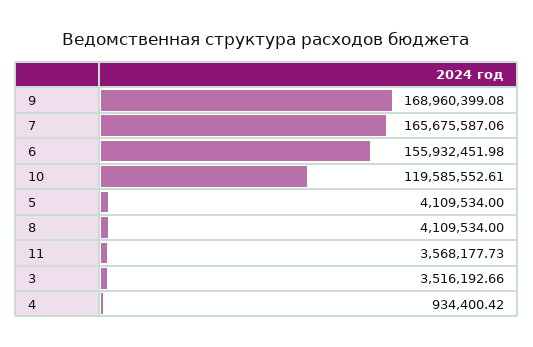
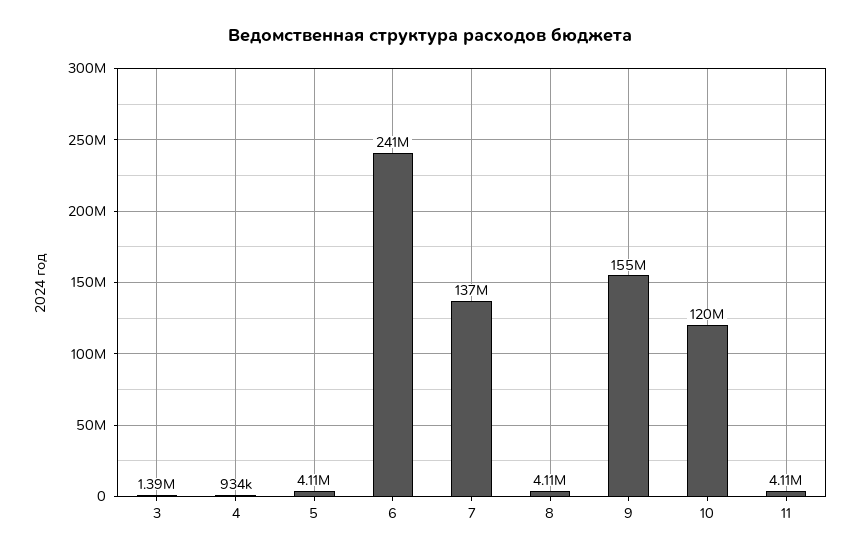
9: 168960399.08 -> 155000000
7: 165675587.06 -> 137000000
6: 155932451.98 -> 241000000
11: 3568177.73 -> 4110000
3: 3516192.66 -> 1390000

